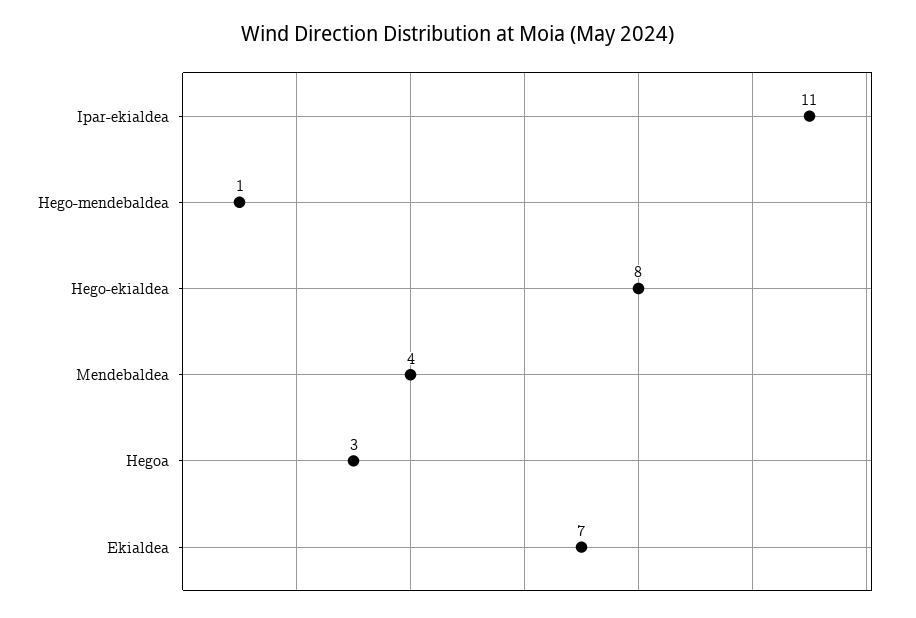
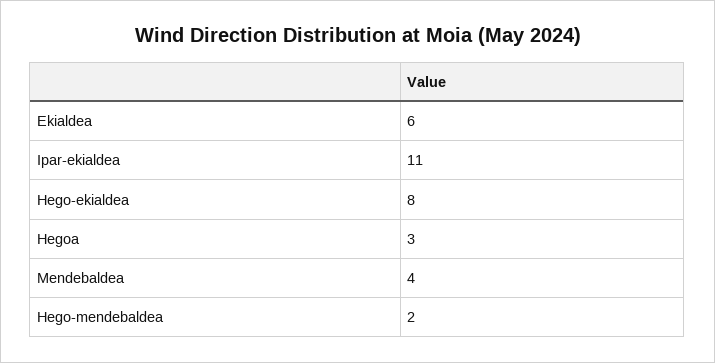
Hego-mendebaldea: 1 -> 2
Ekialdea: 7 -> 6

